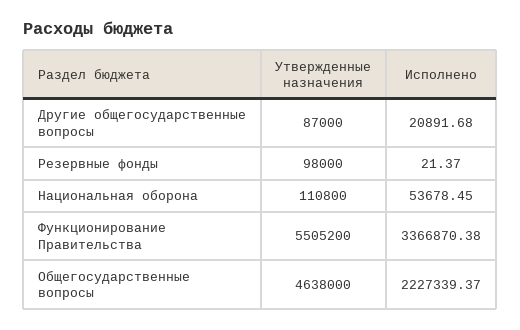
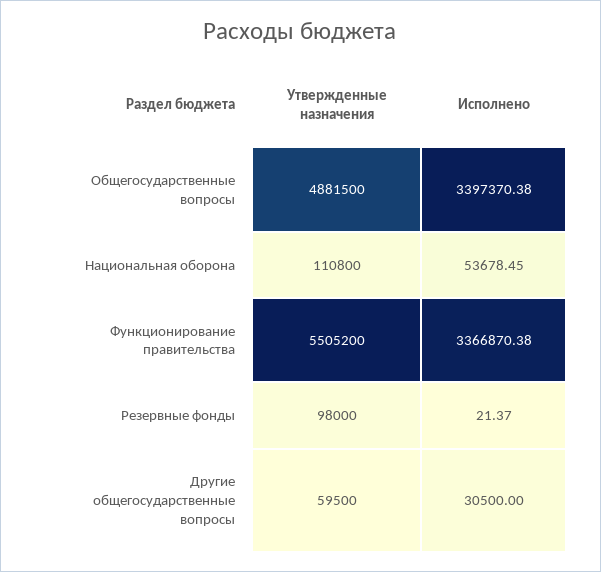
Утвержденные назначения, Другие общегосударственные вопросы: 87000 -> 59500
Исполнено, Другие общегосударственные вопросы: 20891.68 -> 30500
Утвержденные назначения, Общегосударственные вопросы: 4638000 -> 4881500
Исполнено, Общегосударственные вопросы: 2227339.37 -> 3397370.38

